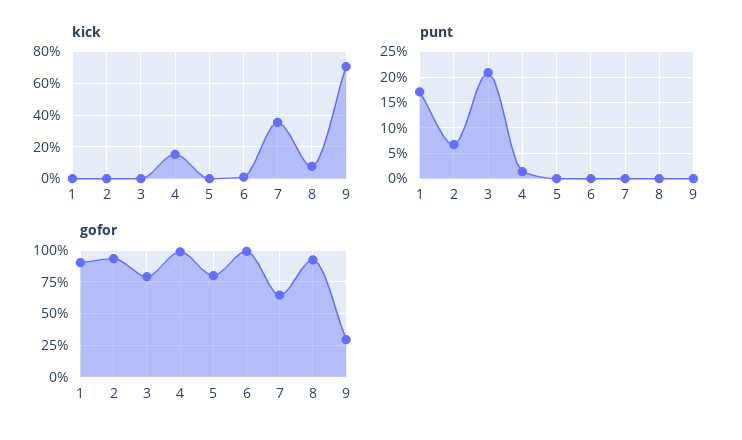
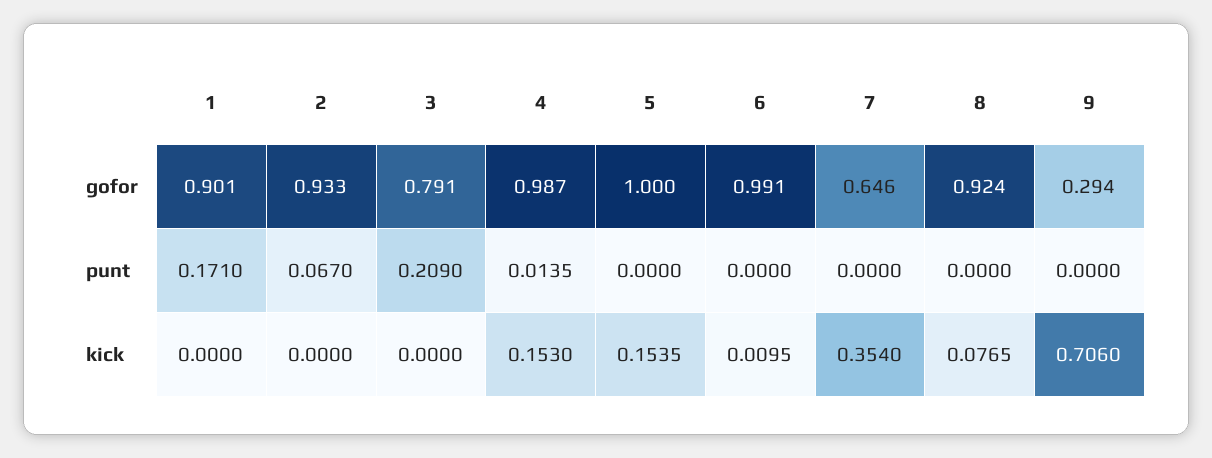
kick, 5: 0 -> 0.1535
gofor, 5: 0.8 -> 1

